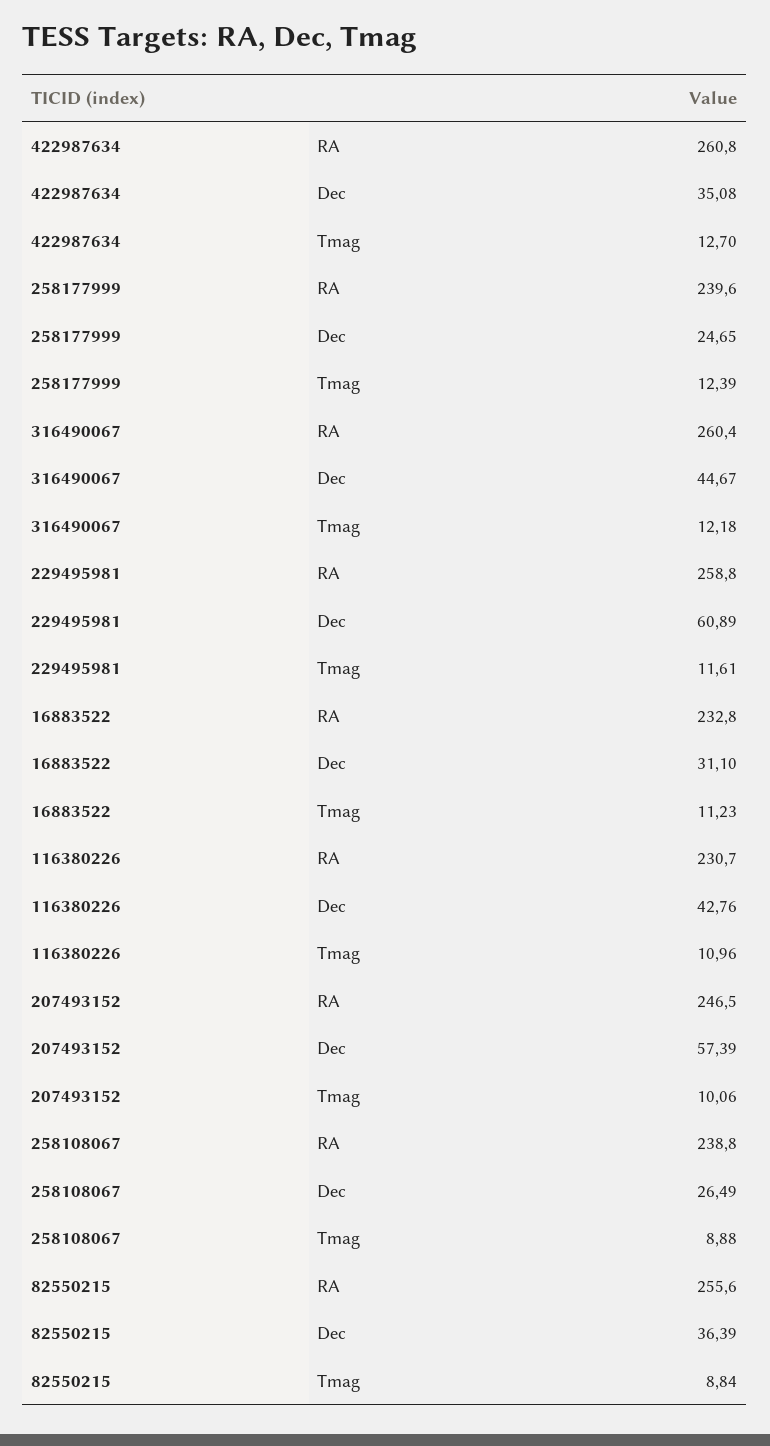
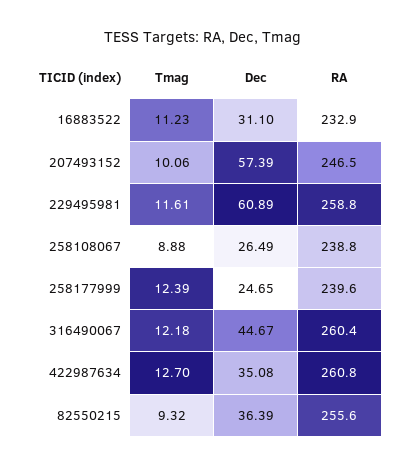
16883522, RA: 232.8 -> 232.9
116380226, RA: 230.7 -> none
116380226, Dec: 42.76 -> none
116380226, Tmag: 10.96 -> none
82550215, Tmag: 8.84 -> 9.32

